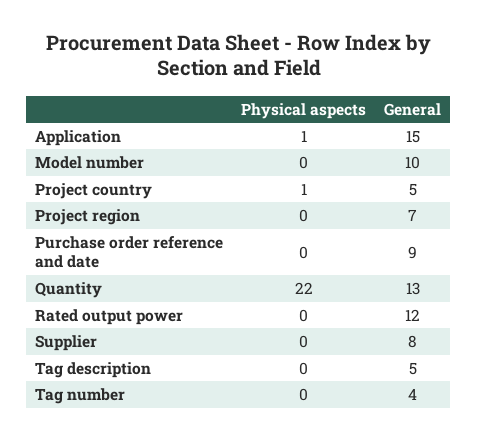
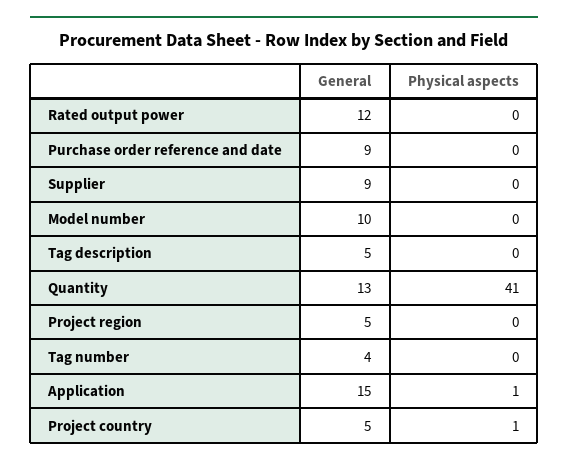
General, Project region: 7 -> 5
Physical aspects, Quantity: 22 -> 41
General, Supplier: 8 -> 9

